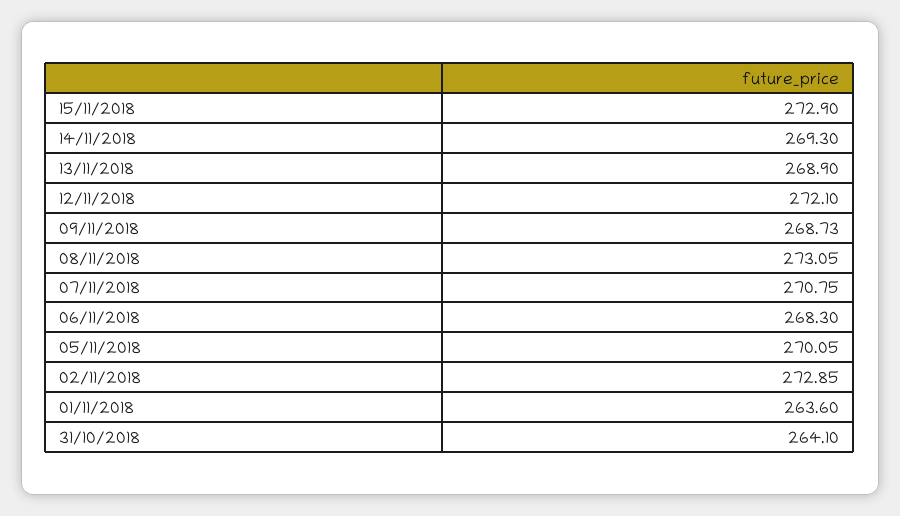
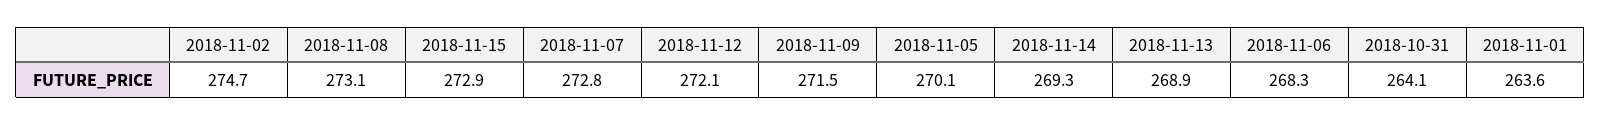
09/11/2018: 268.73 -> 271.5
07/11/2018: 270.75 -> 272.8
02/11/2018: 272.85 -> 274.7

